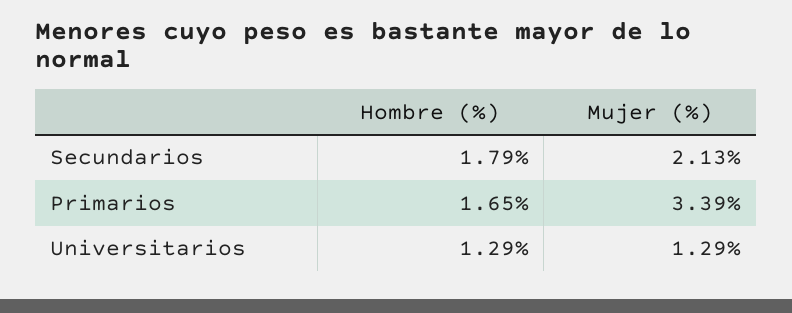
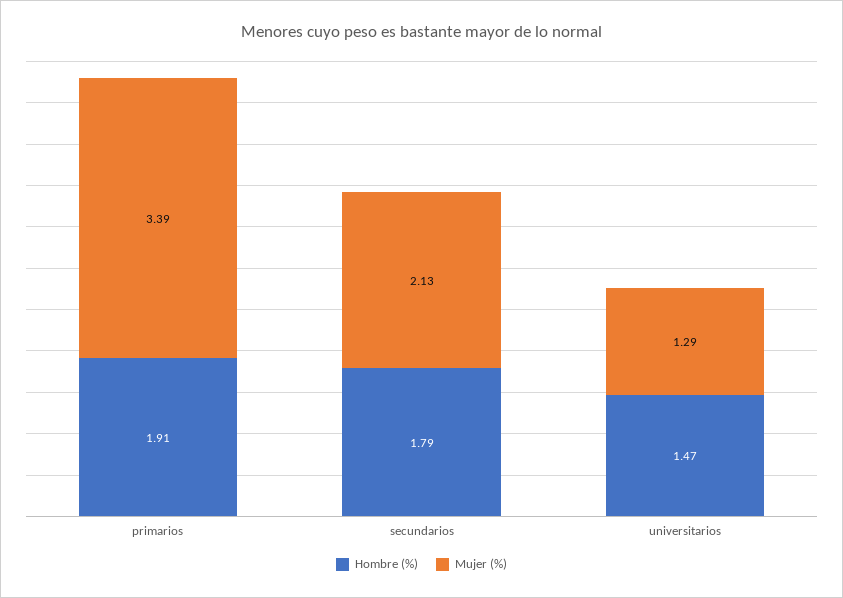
Hombre (%), Primarios: 1.65 -> 1.91
Hombre (%), Universitarios: 1.29 -> 1.47

